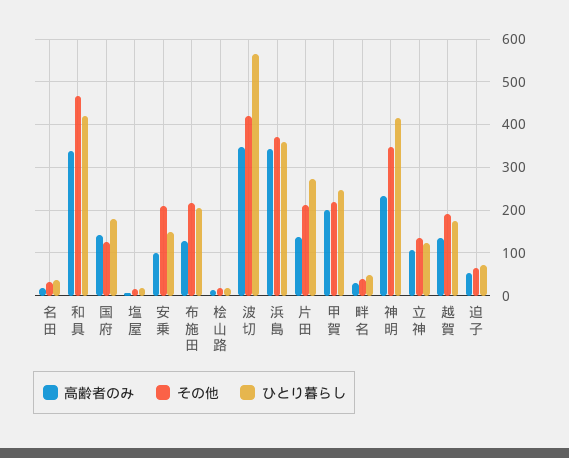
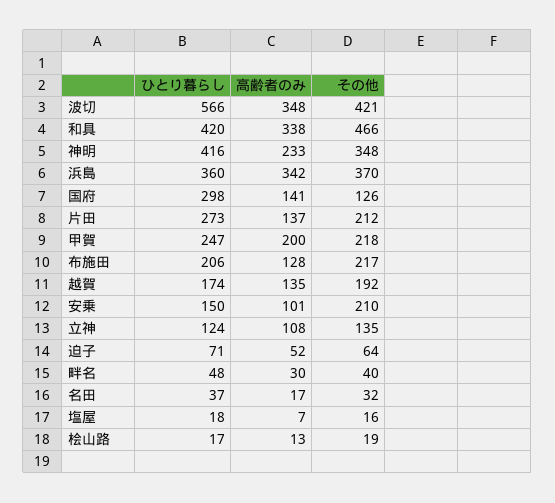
ひとり暮らし, 国府: 180 -> 298

